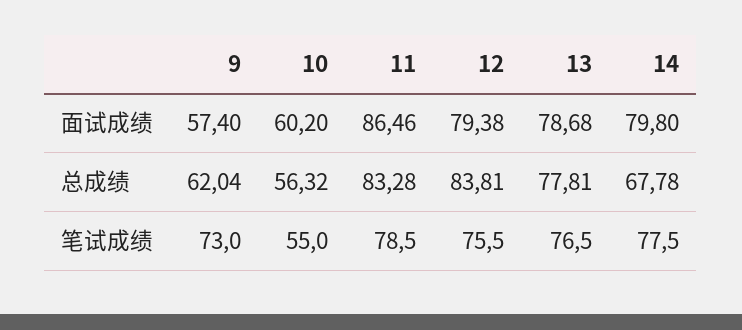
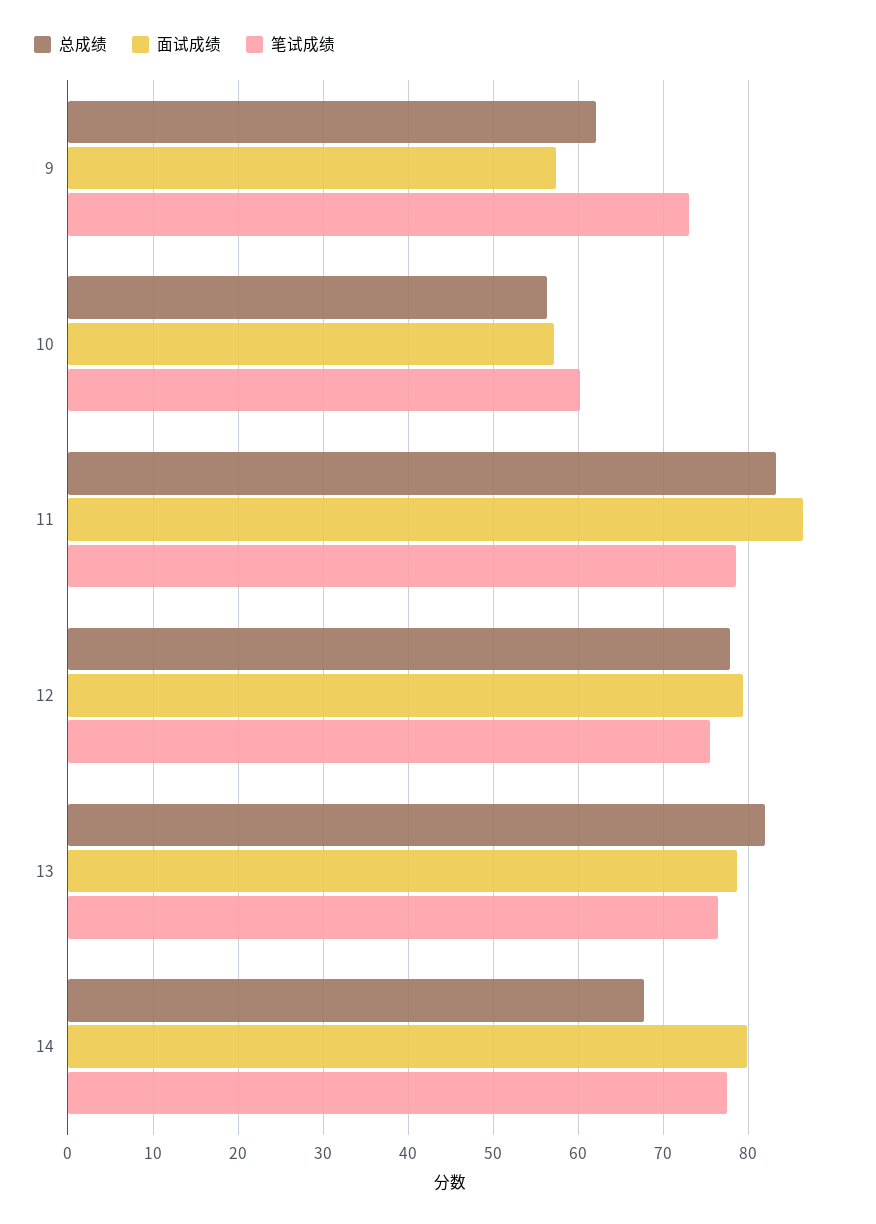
面试成绩, 10: 60.2 -> 57
总成绩, 12: 83.81 -> 78
总成绩, 13: 77.81 -> 82
笔试成绩, 10: 55 -> 60

